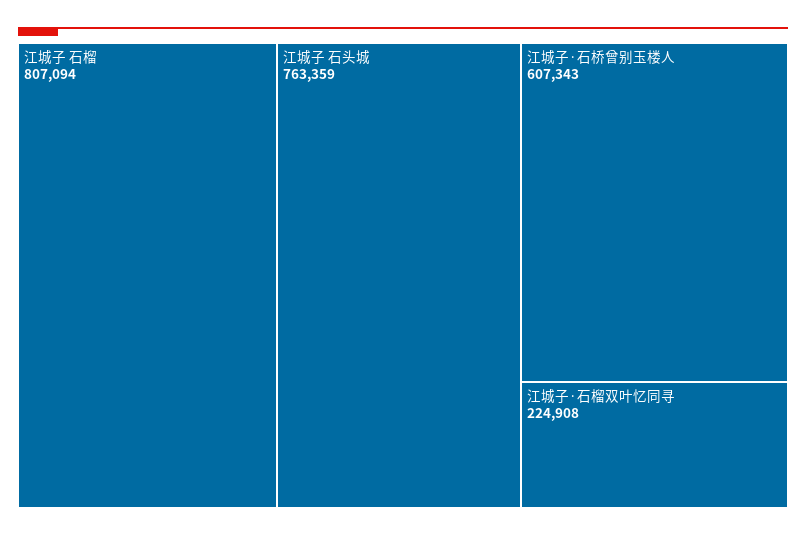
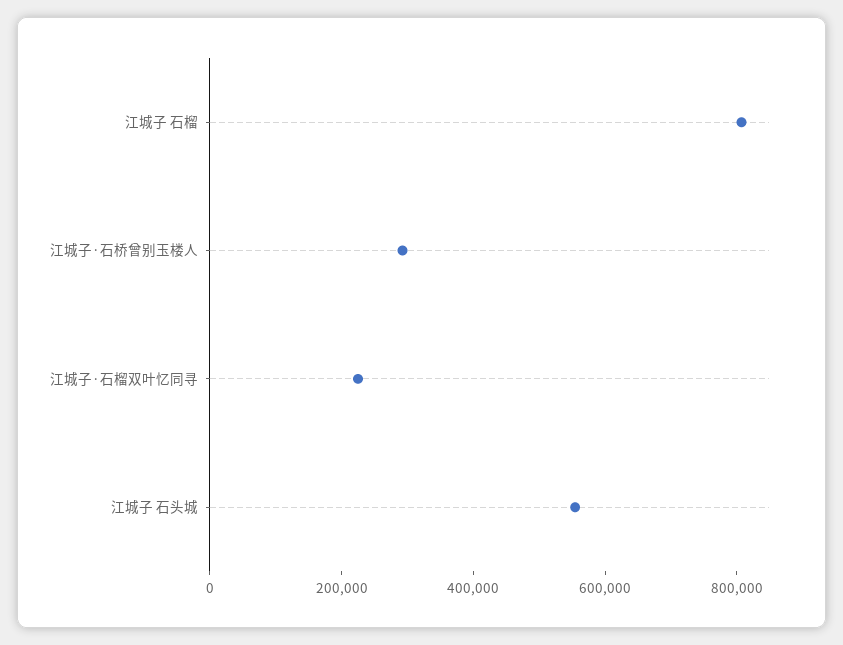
江城子 石头城: 763359 -> 550000
江城子·石桥曾别玉楼人: 607343 -> 300000

